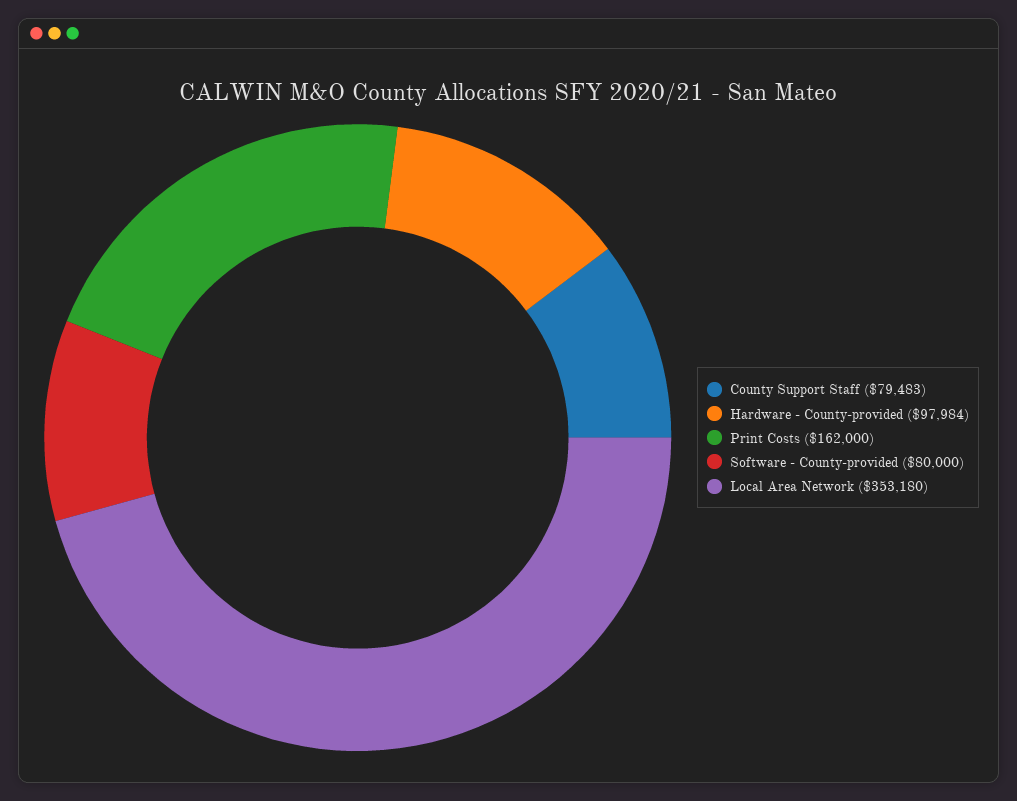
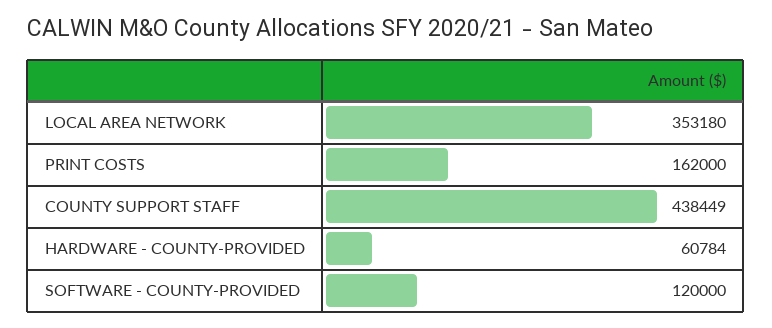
County Support Staff: 79483 -> 438449
Hardware - County-provided: 97984 -> 60784
Software - County-provided: 80000 -> 120000

